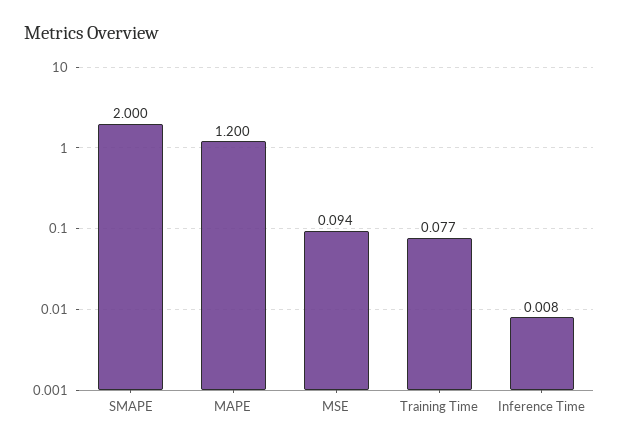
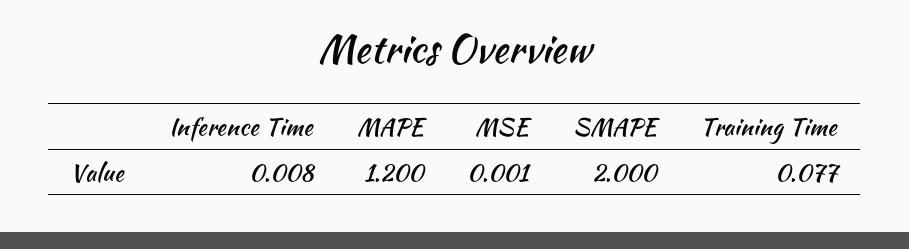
MSE: 0.094 -> 0.001

